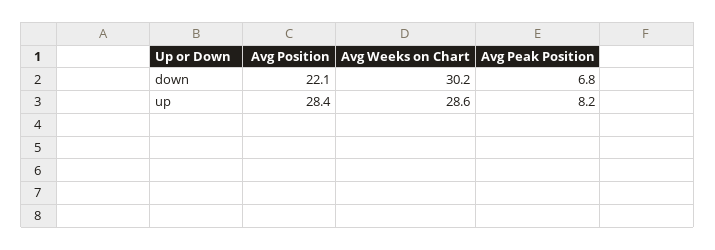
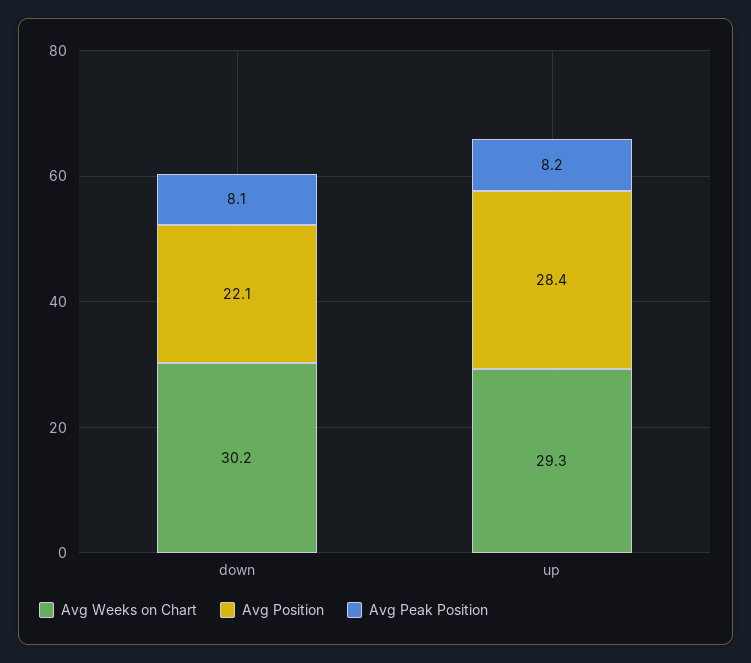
Avg Peak Position, down: 6.8 -> 8.1
Avg Weeks on Chart, up: 28.6 -> 29.3

